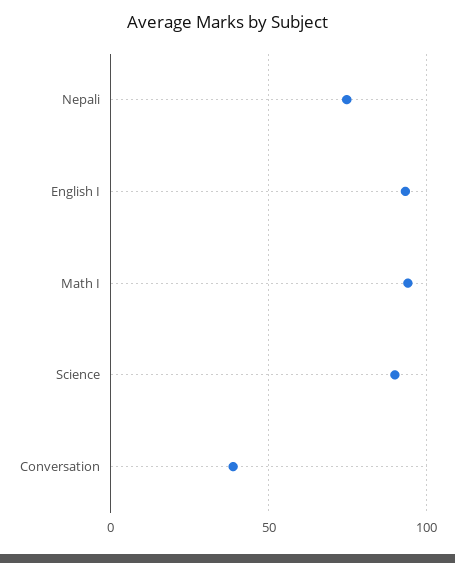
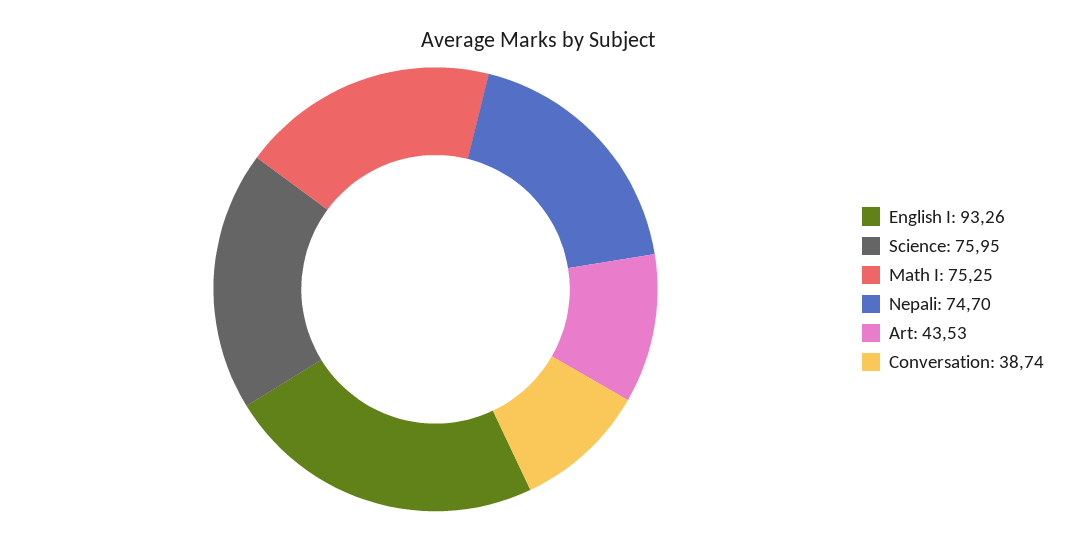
Math I: 95 -> 75.25
Science: 90 -> 75.95
Art: none -> 43.53

